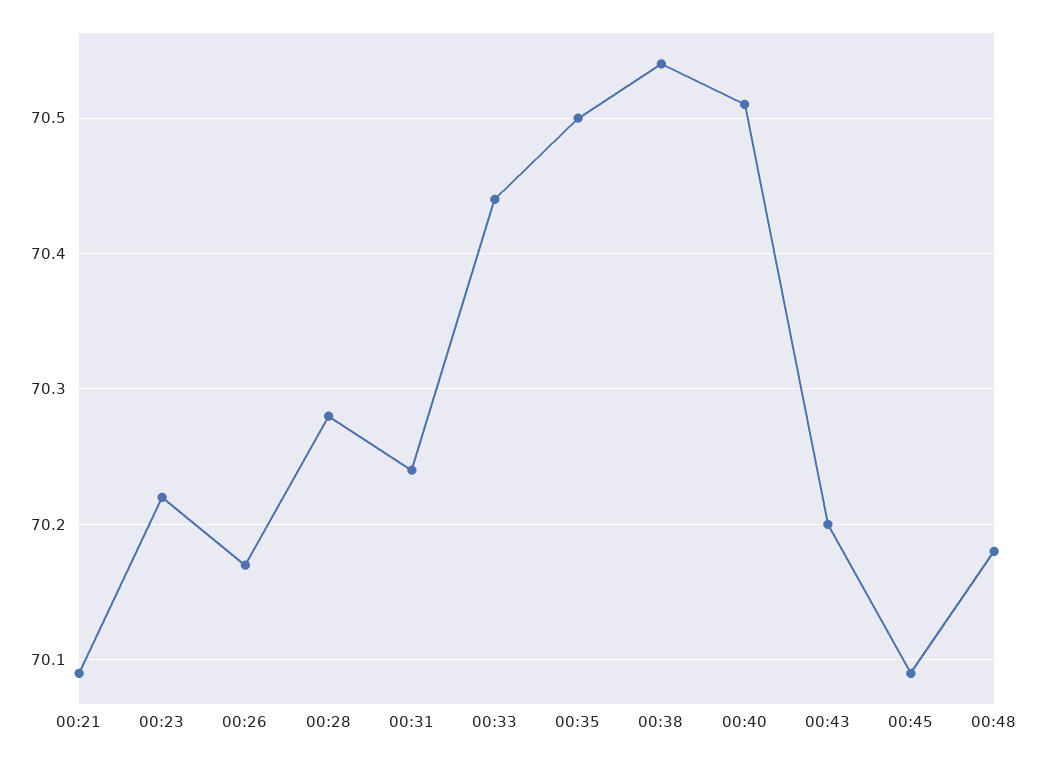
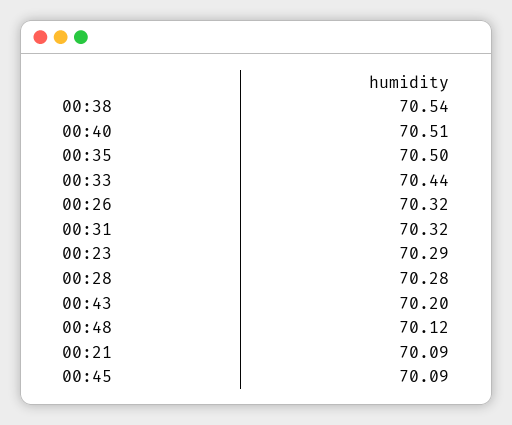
00:23: 70.22 -> 70.29
00:26: 70.17 -> 70.32
00:31: 70.24 -> 70.32
00:48: 70.18 -> 70.12

